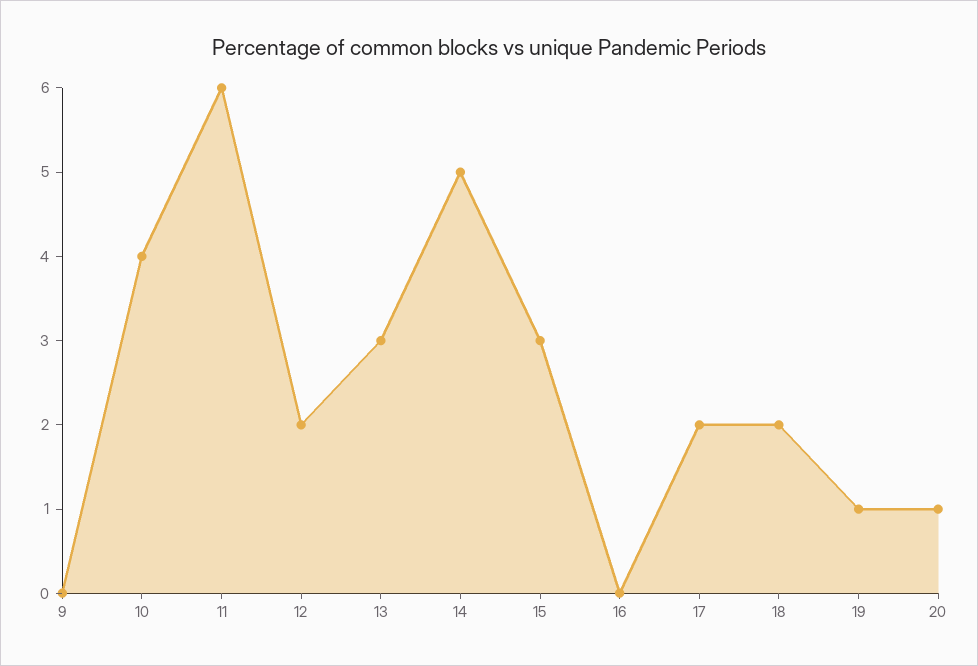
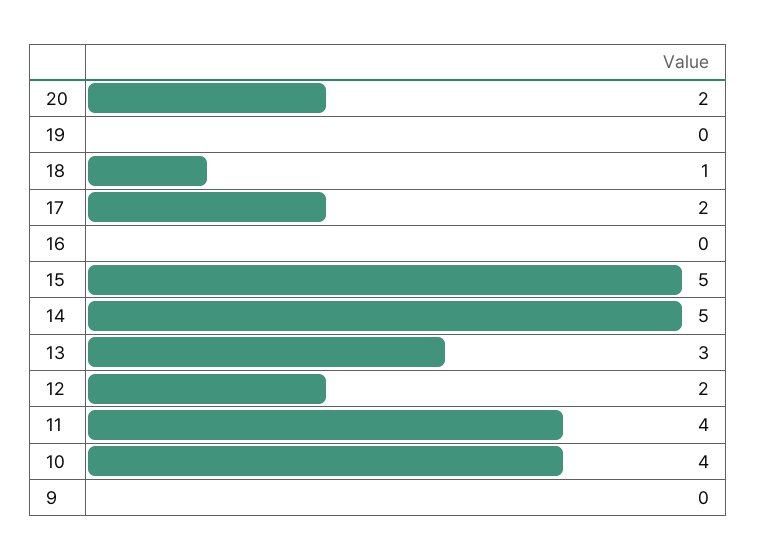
11: 6 -> 4
15: 3 -> 5
18: 2 -> 1
19: 1 -> 0
20: 1 -> 2

